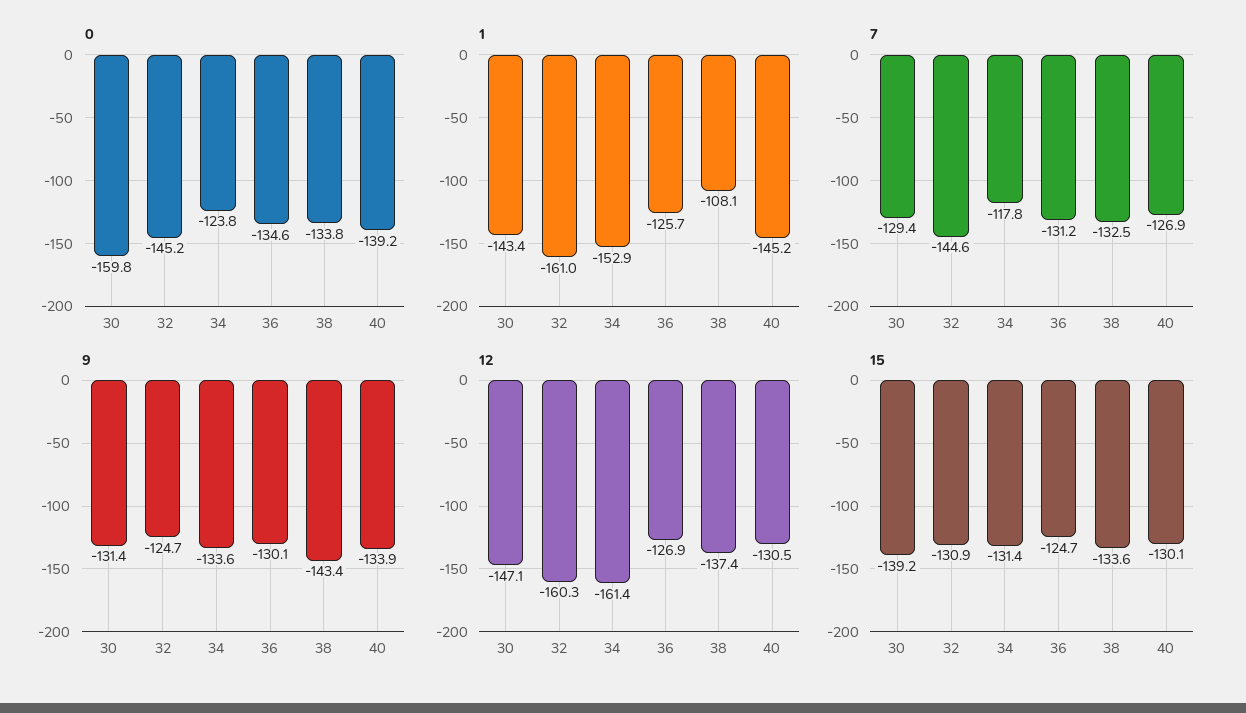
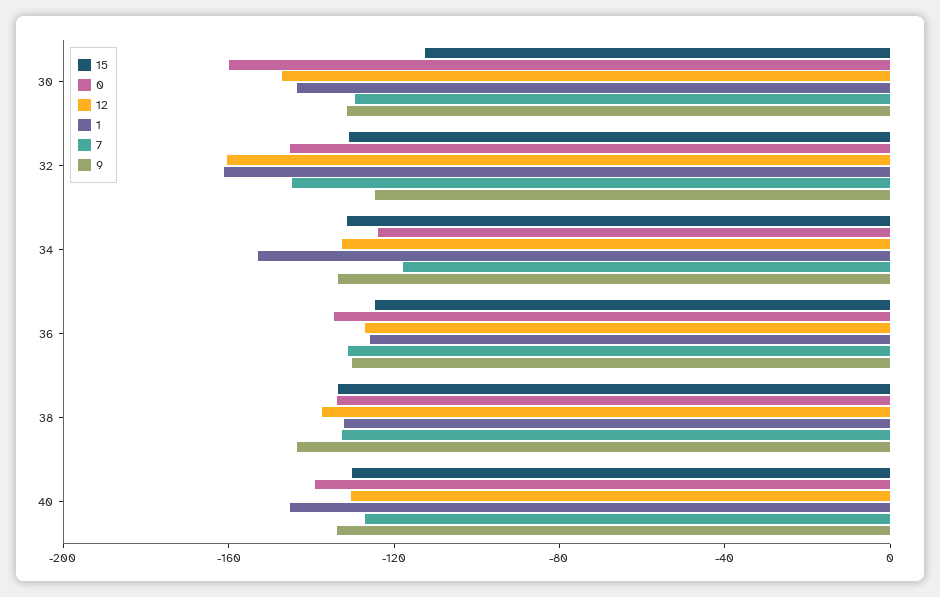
1, 38: -108.1 -> -130
12, 34: -161.4 -> -130
15, 30: -139.2 -> -110

